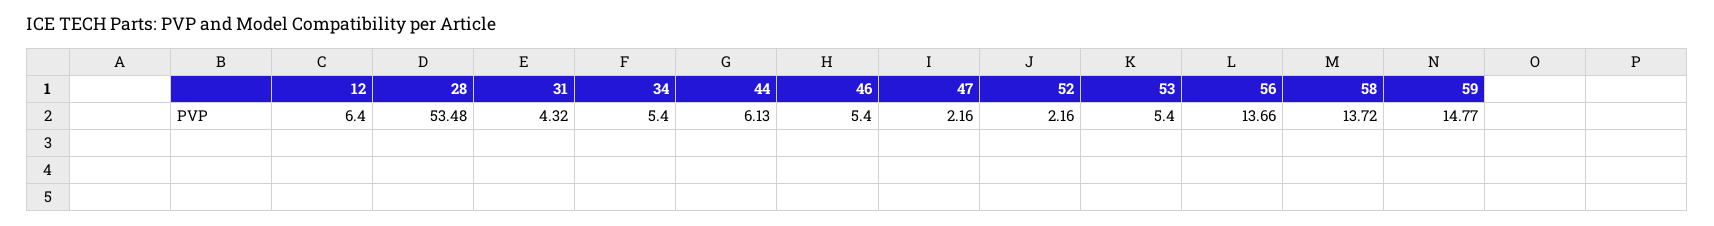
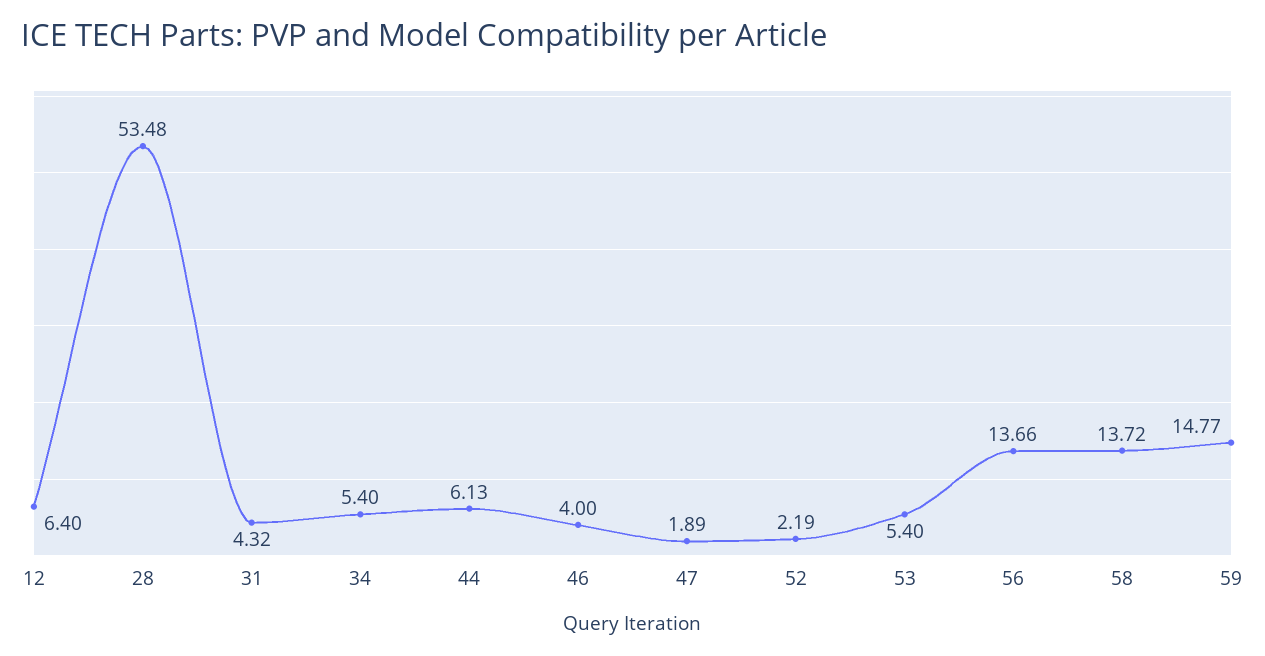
46: 5.4 -> 4
47: 2.16 -> 1.89
52: 2.16 -> 2.19

